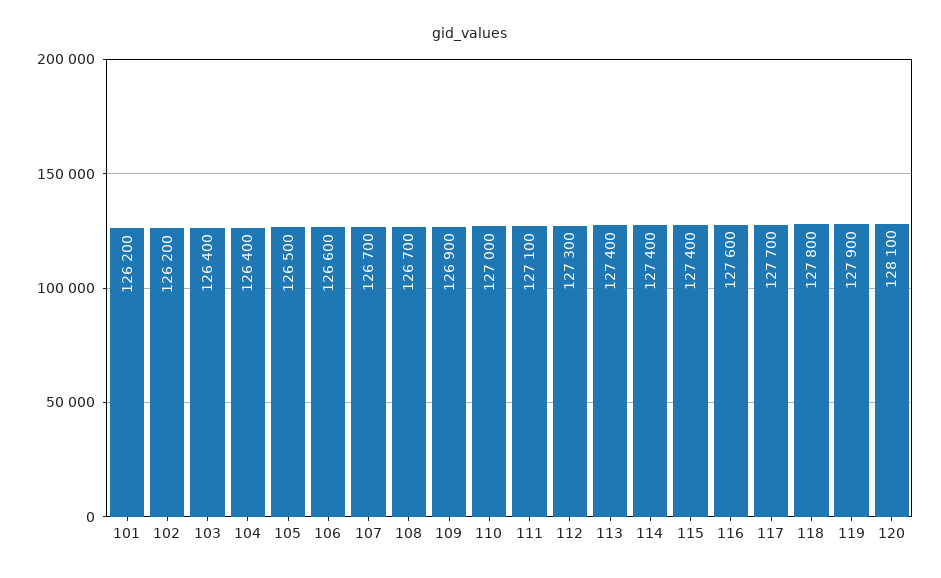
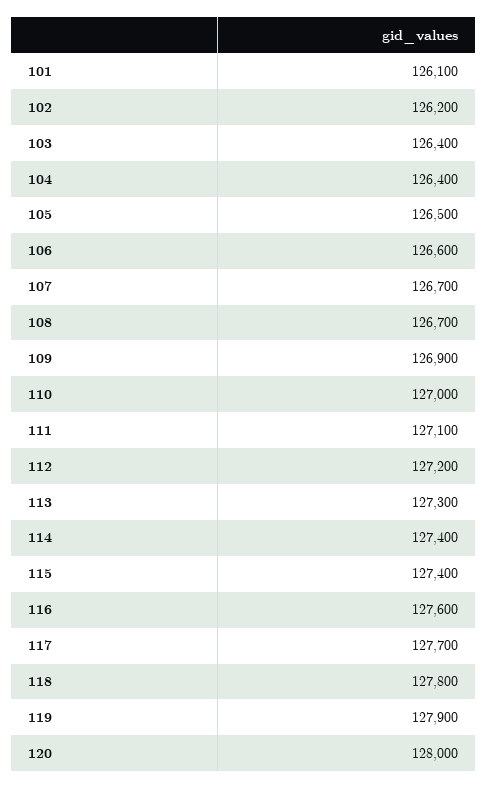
101: 126200 -> 126100
112: 127300 -> 127200
113: 127400 -> 127300
120: 128100 -> 128000

